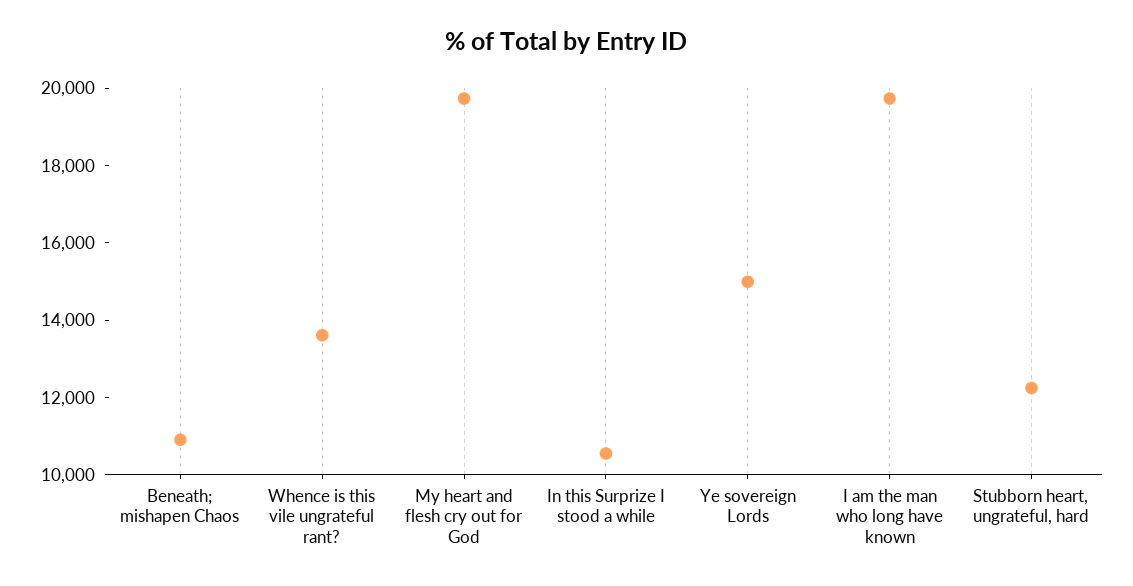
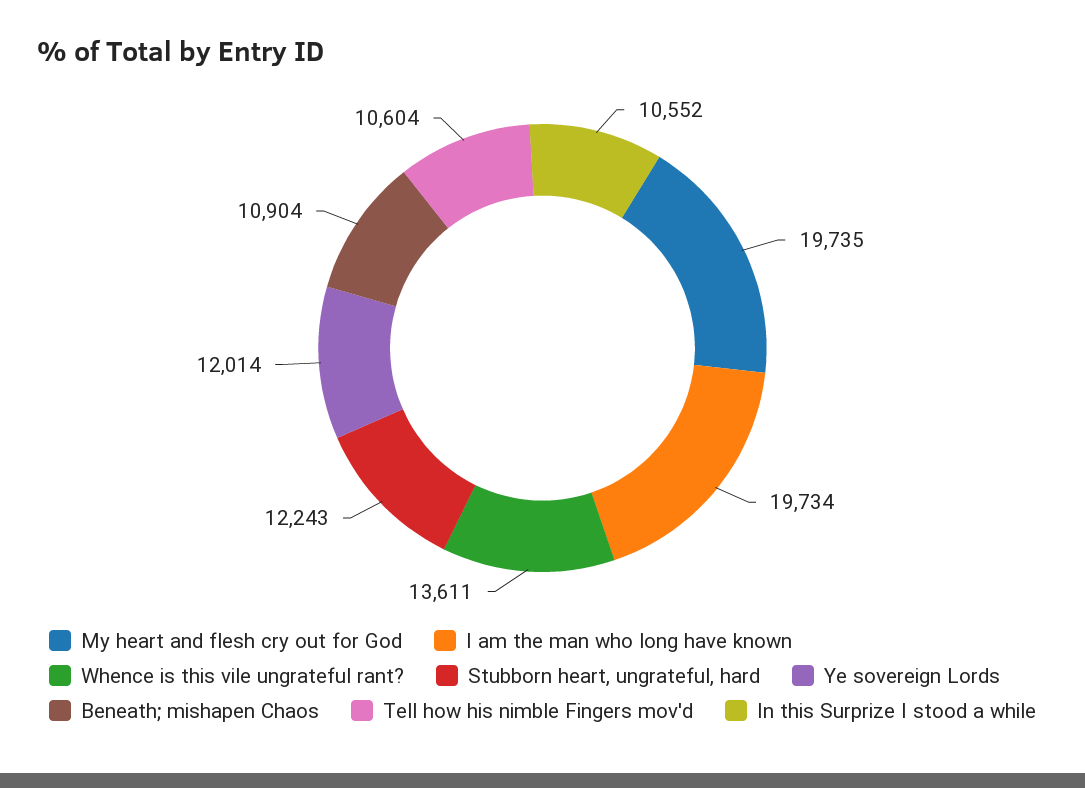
Ye sovereign Lords: 15000 -> 12014
Tell how his nimble Fingers mov'd: none -> 10604

